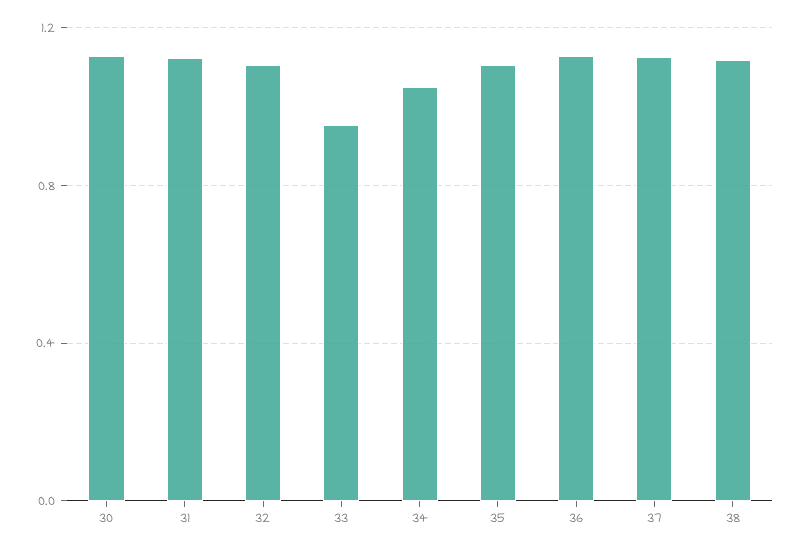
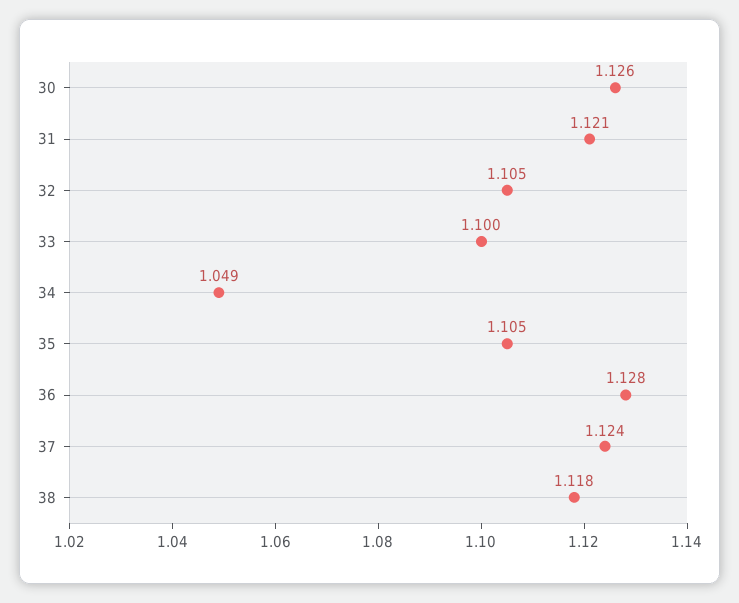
33: 0.95 -> 1.1

